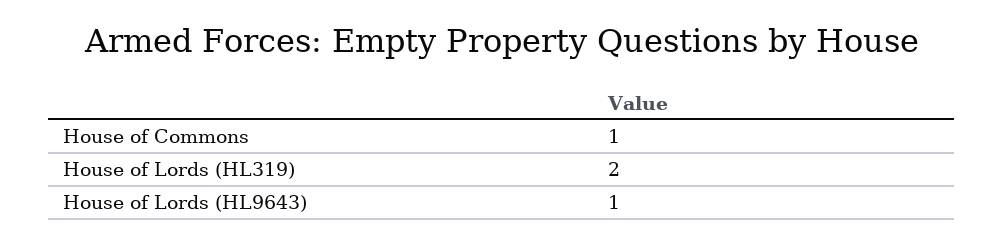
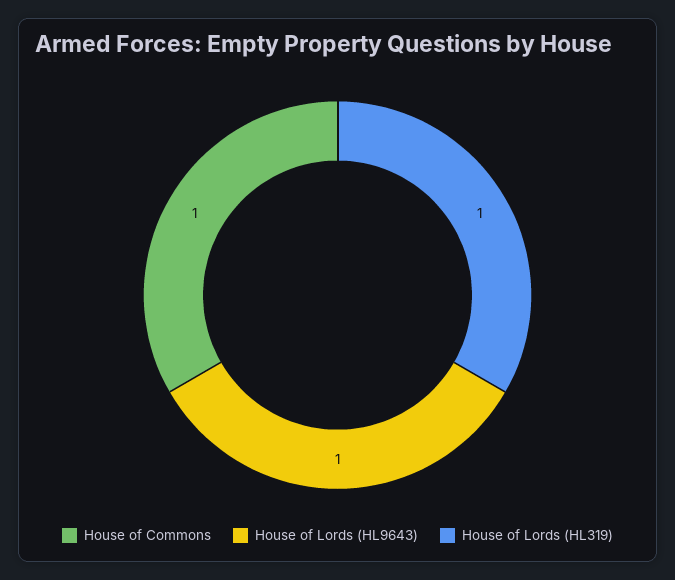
House of Lords (HL319): 2 -> 1

